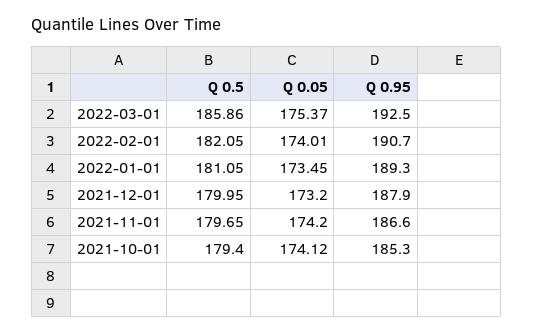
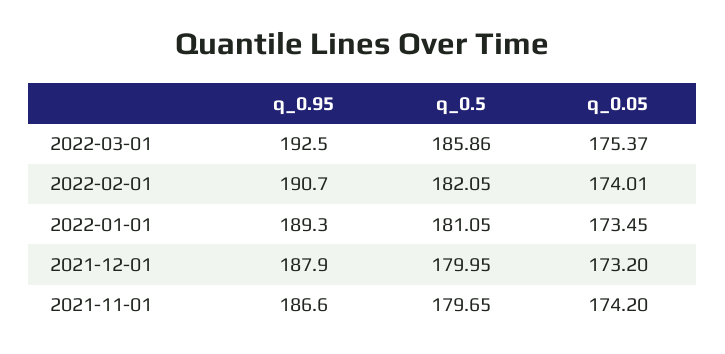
Q 0.5, 2021-10-01: 179.4 -> none
Q 0.05, 2021-10-01: 174.12 -> none
Q 0.95, 2021-10-01: 185.3 -> none

